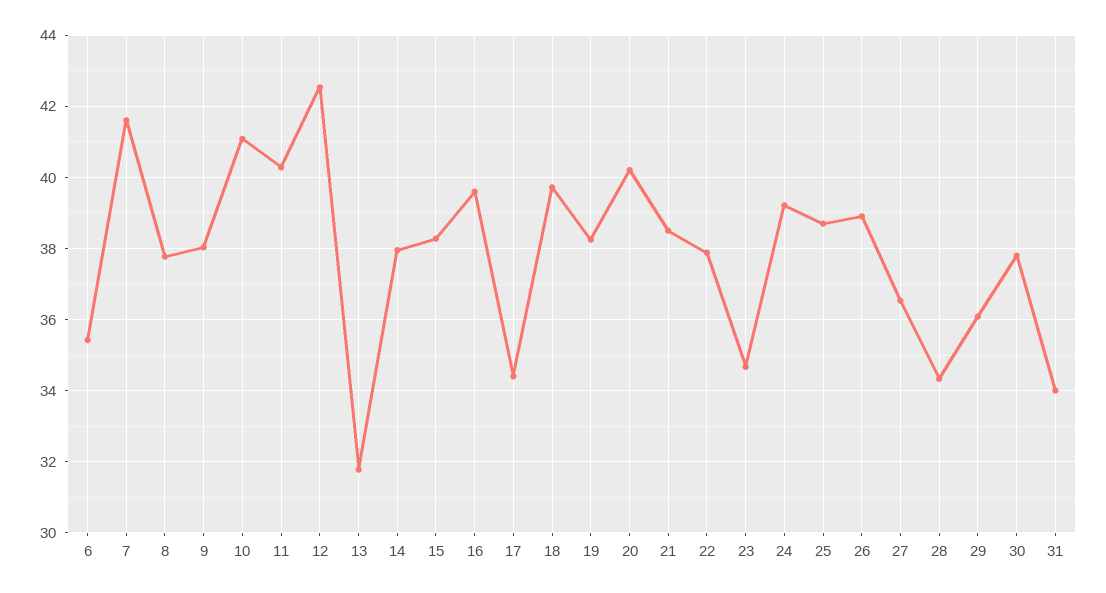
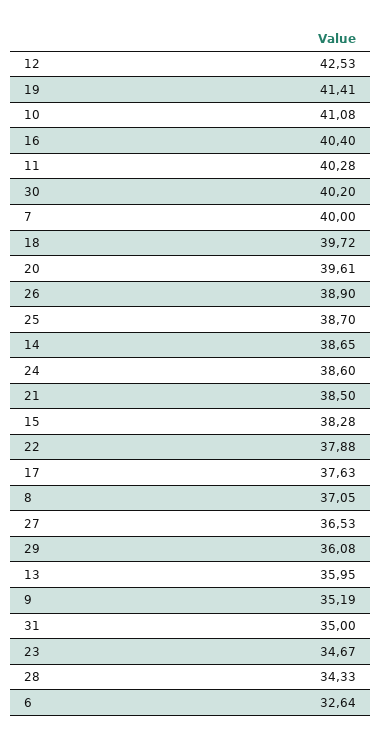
6: 35.4 -> 32.64
7: 41.6 -> 40
8: 37.8 -> 37.05
9: 38 -> 35.19
13: 31.8 -> 35.95
14: 38 -> 38.65
16: 39.6 -> 40.4
17: 34.4 -> 37.63
19: 38.2 -> 41.41
20: 40.2 -> 39.61
24: 39.2 -> 38.6
30: 37.8 -> 40.2
31: 34 -> 35

